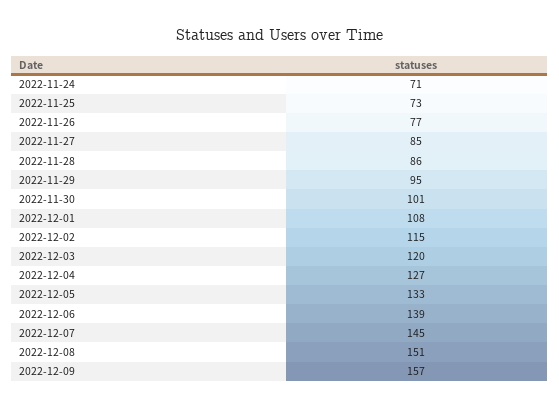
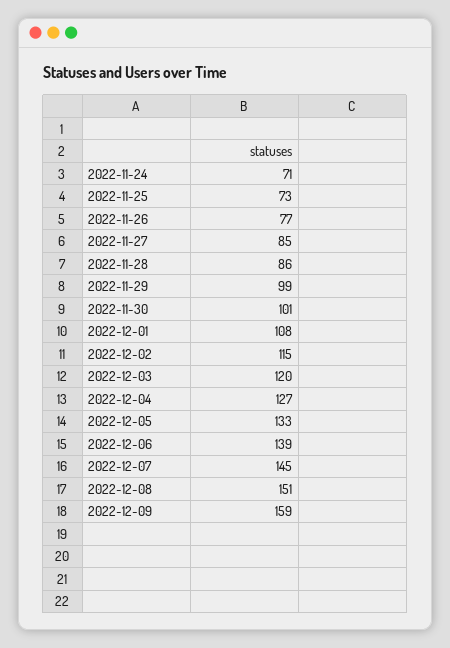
2022-11-29: 95 -> 99
2022-12-09: 157 -> 159

